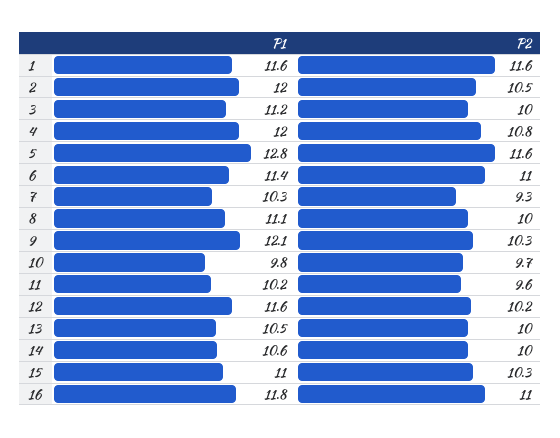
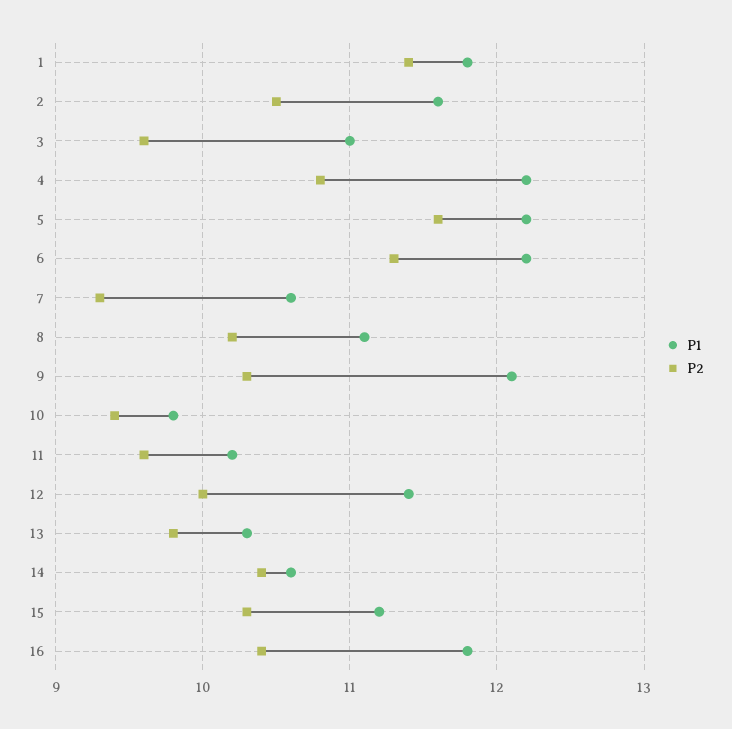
P1, 1: 11.6 -> 11.8
P2, 1: 11.6 -> 11.4
P1, 2: 12 -> 11.6
P1, 3: 11.2 -> 11
P2, 3: 10 -> 9.6
P1, 4: 12 -> 12.2
P1, 5: 12.8 -> 12.2
P1, 6: 11.4 -> 12.2
P2, 6: 11 -> 11.3
P1, 7: 10.3 -> 10.6
P2, 8: 10 -> 10.2
P2, 10: 9.7 -> 9.4
P1, 12: 11.6 -> 11.4
P2, 12: 10.2 -> 10
P1, 13: 10.5 -> 10.3
P2, 13: 10 -> 9.8
P2, 14: 10 -> 10.4
P1, 15: 11 -> 11.2
P2, 16: 11 -> 10.4

